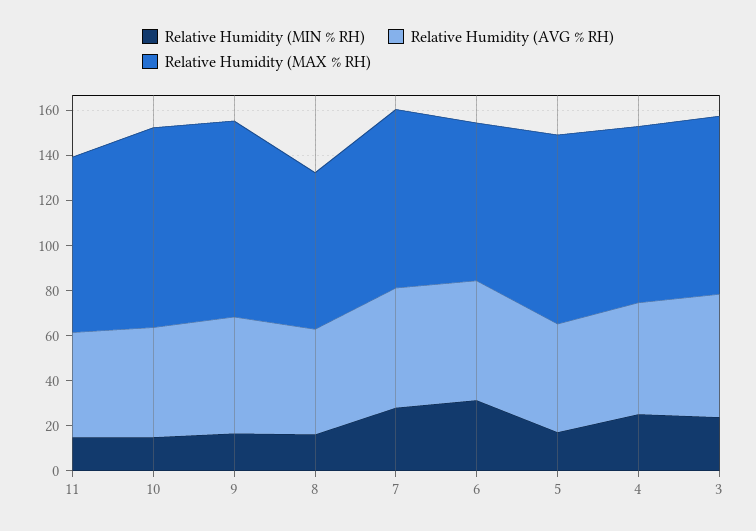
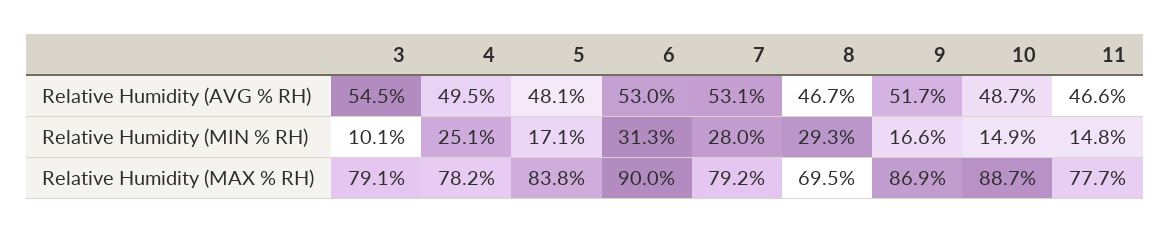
Relative Humidity (MIN % RH), 8: 15 -> 29.3
Relative Humidity (MAX % RH), 6: 70 -> 90
Relative Humidity (MIN % RH), 3: 25 -> 10.1

